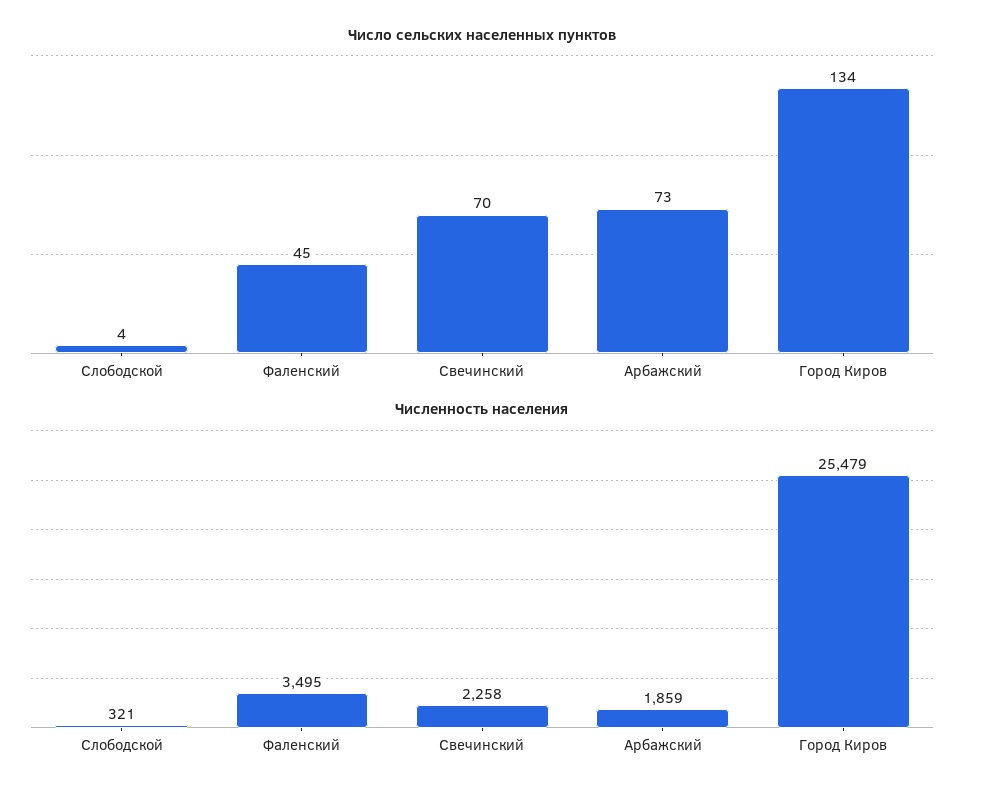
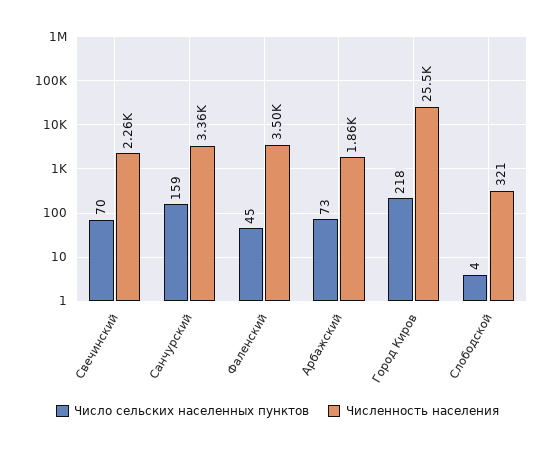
Число сельских населенных пунктов, Город Киров: 134 -> 218
Число сельских населенных пунктов, Санчурский: none -> 159
Численность населения, Санчурский: none -> 3360

